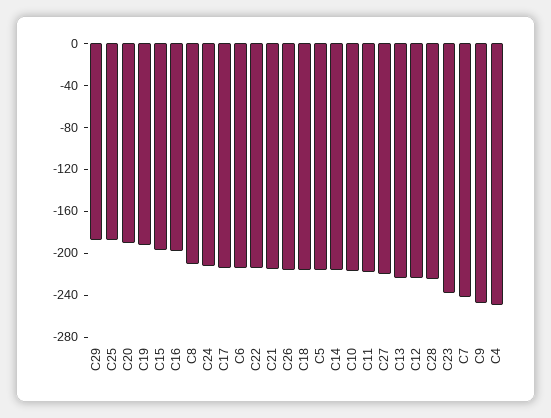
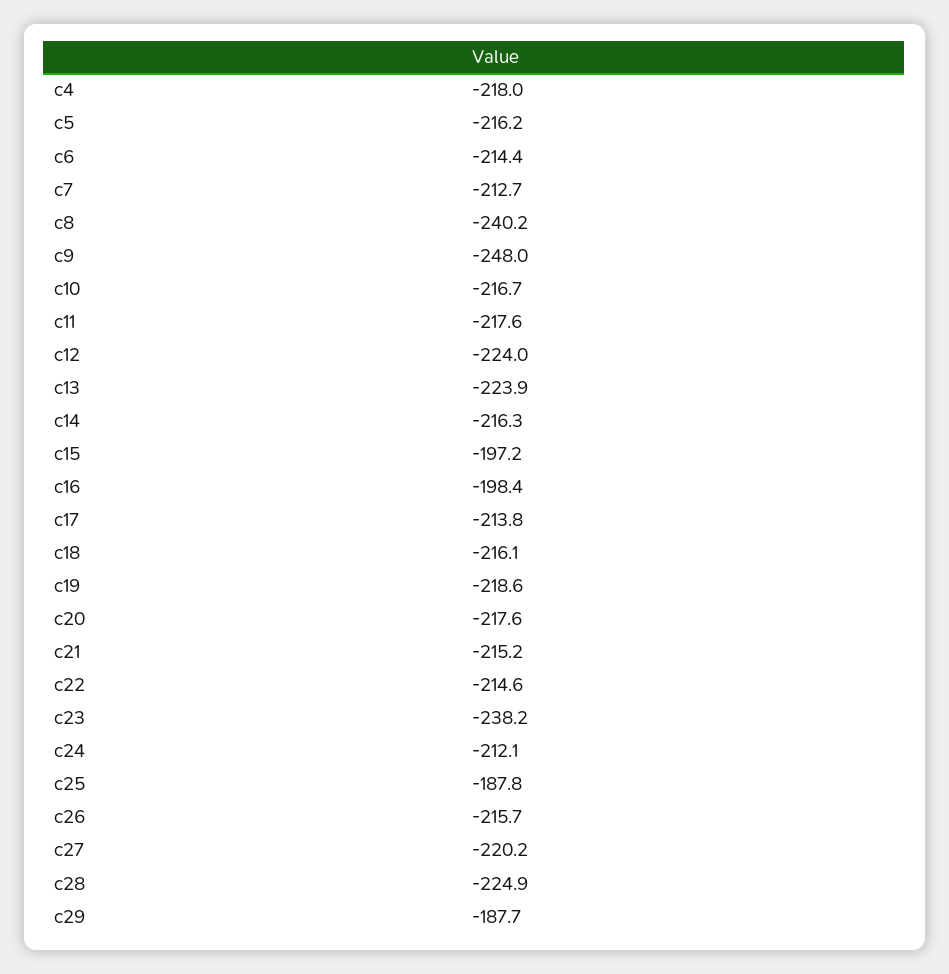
C20: -190 -> -217.6
C19: -190 -> -218.6
C8: -210 -> -240.2
C7: -240 -> -212.7
C4: -250 -> -218

